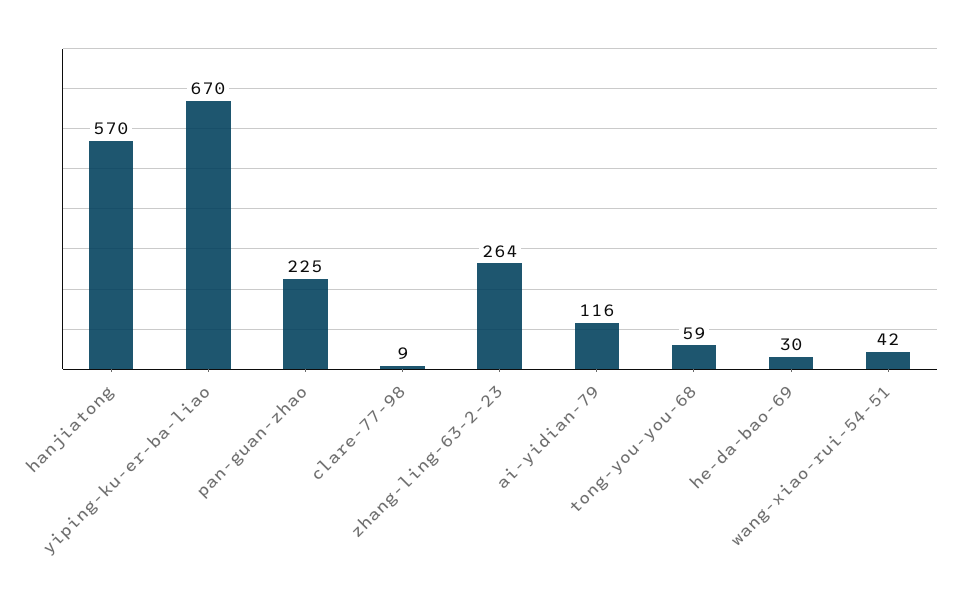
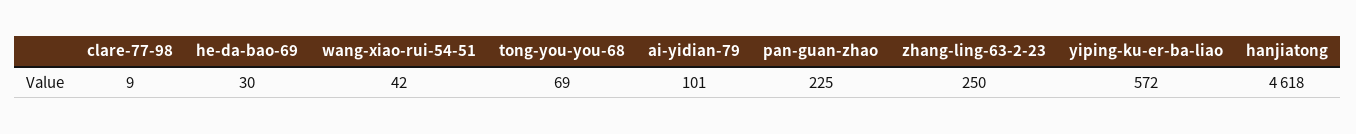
hanjiatong: 570 -> 4618
yiping-ku-er-ba-liao: 670 -> 572
zhang-ling-63-2-23: 264 -> 250
ai-yidian-79: 116 -> 101
tong-you-you-68: 59 -> 69

